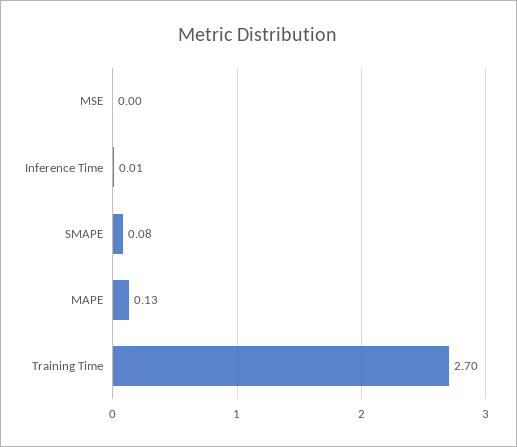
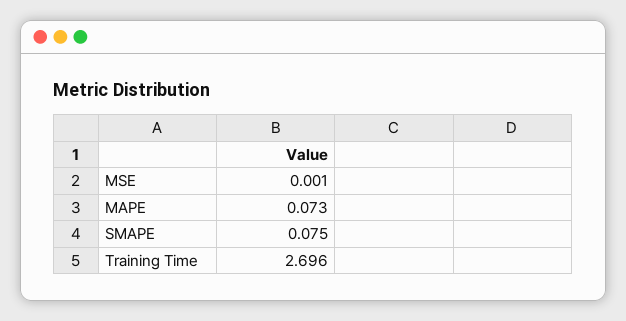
Inference Time: 0.01 -> none
MAPE: 0.13 -> 0.073

